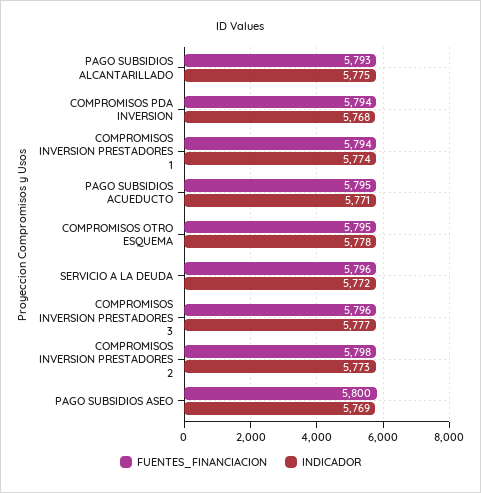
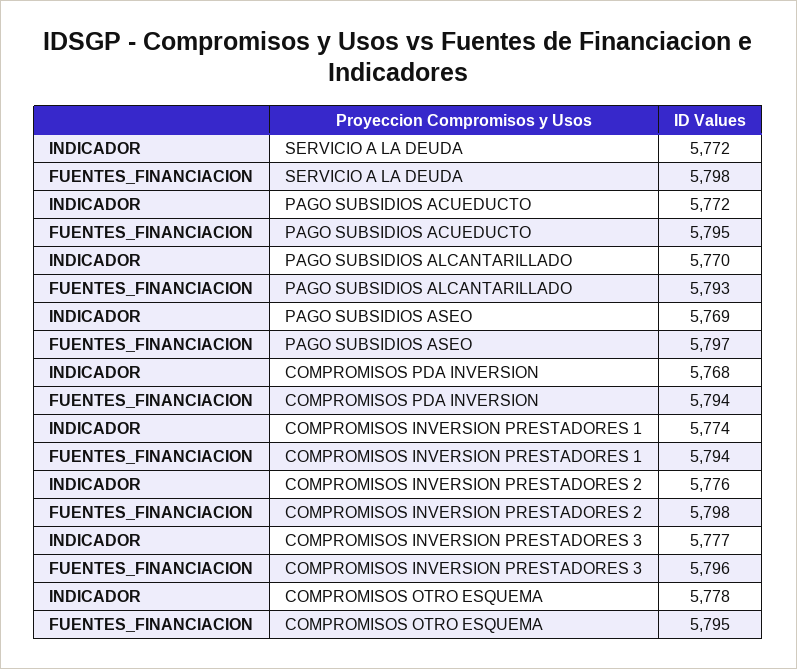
INDICADOR, PAGO SUBSIDIOS ALCANTARILLADO: 5775 -> 5770
INDICADOR, PAGO SUBSIDIOS ACUEDUCTO: 5771 -> 5772
FUENTES_FINANCIACION, SERVICIO A LA DEUDA: 5796 -> 5798
INDICADOR, COMPROMISOS INVERSION PRESTADORES 2: 5773 -> 5776
FUENTES_FINANCIACION, PAGO SUBSIDIOS ASEO: 5800 -> 5797

